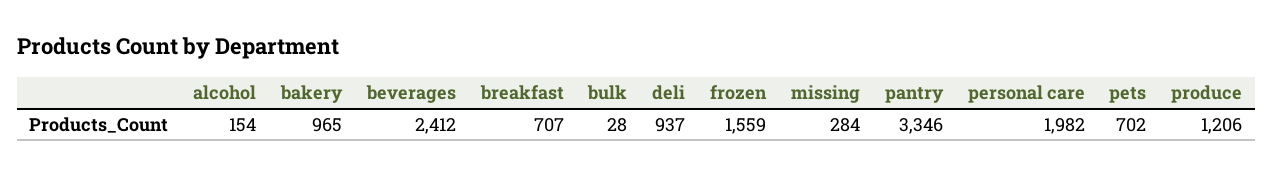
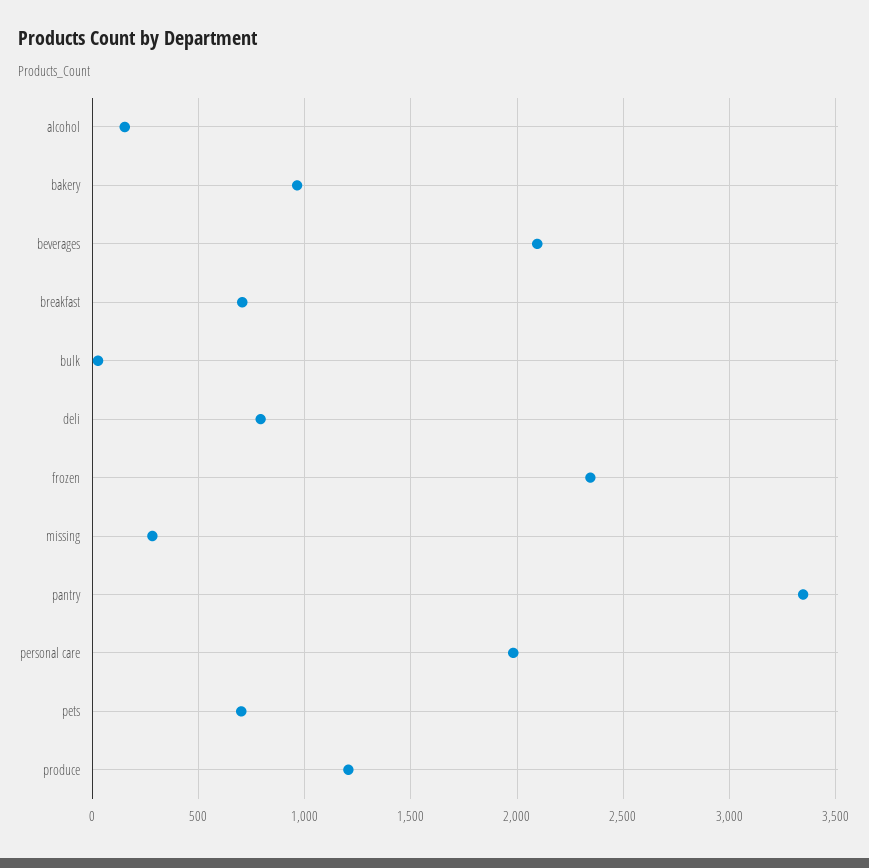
beverages: 2412 -> 2100
deli: 937 -> 800
frozen: 1559 -> 2350

